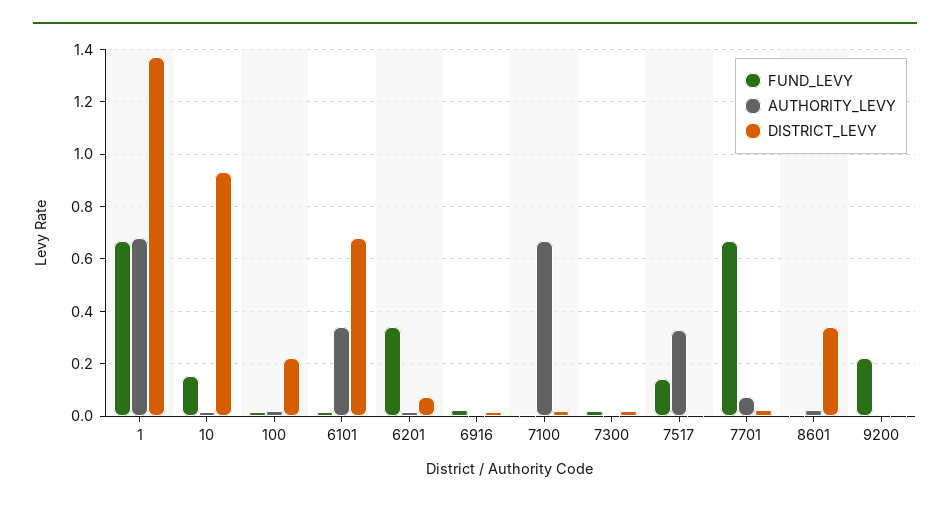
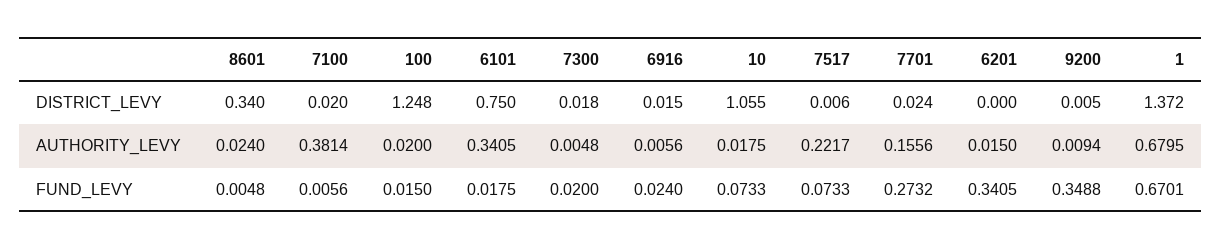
FUND_LEVY, 10: 0.15 -> 0.0733
DISTRICT_LEVY, 10: 0.925 -> 1.055
DISTRICT_LEVY, 100: 0.225 -> 1.248
DISTRICT_LEVY, 6101: 0.675 -> 0.75
DISTRICT_LEVY, 6201: 0.075 -> 0
AUTHORITY_LEVY, 7100: 0.675 -> 0.3814
FUND_LEVY, 7517: 0.15 -> 0.0733
AUTHORITY_LEVY, 7517: 0.325 -> 0.2217
FUND_LEVY, 7701: 0.675 -> 0.2732
AUTHORITY_LEVY, 7701: 0.075 -> 0.1556
FUND_LEVY, 9200: 0.225 -> 0.3488

